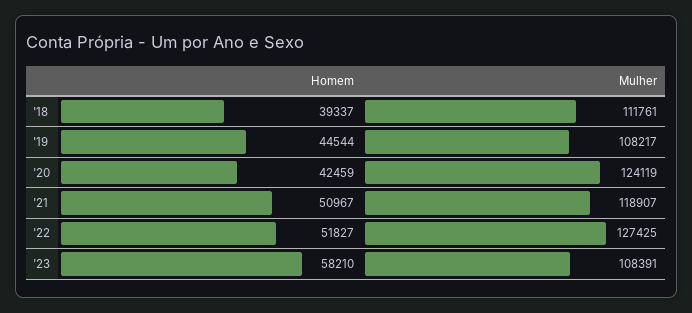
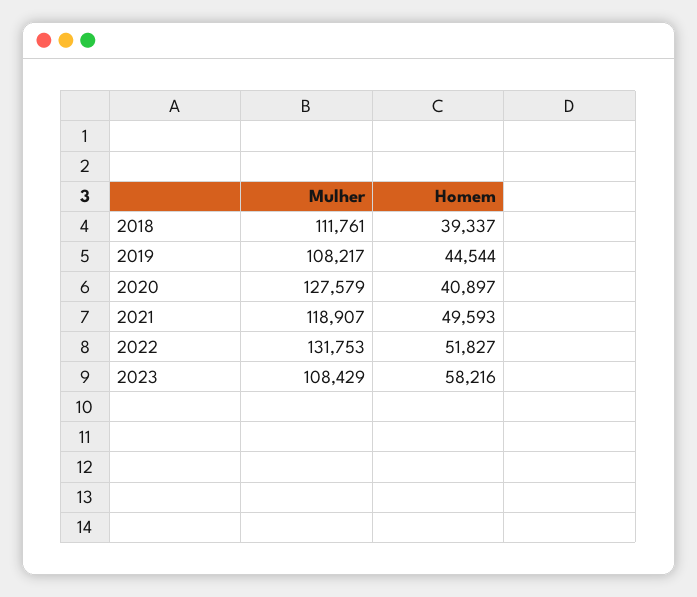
Homem, '20: 42459 -> 40897
Mulher, '20: 124119 -> 127579
Homem, '21: 50967 -> 49593
Mulher, '22: 127425 -> 131753
Homem, '23: 58210 -> 58216
Mulher, '23: 108391 -> 108429

